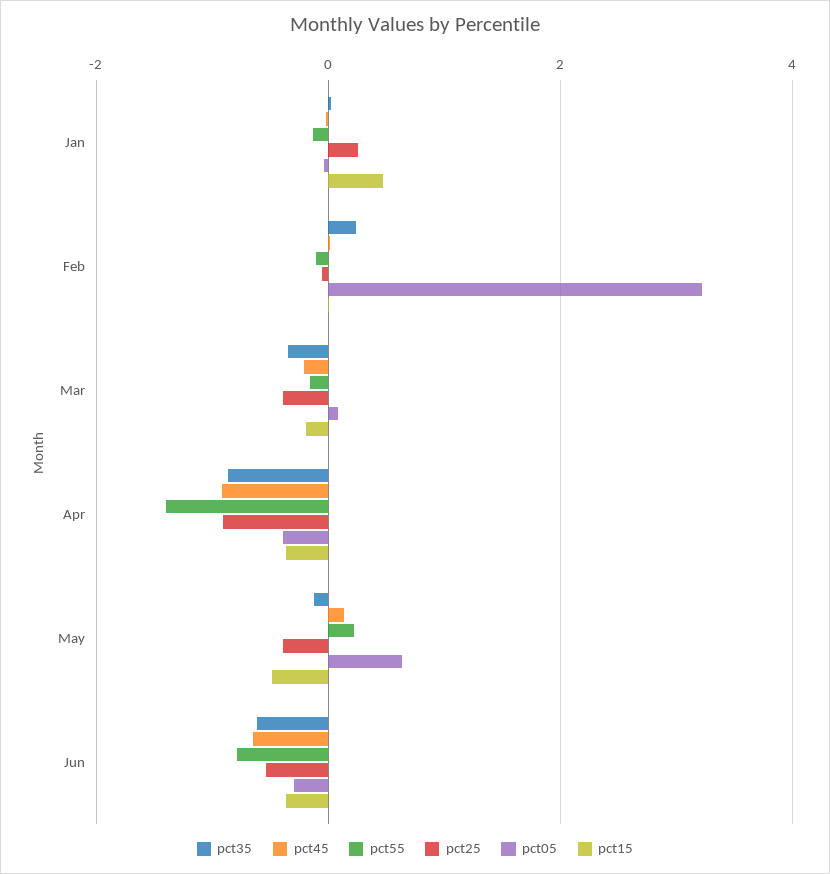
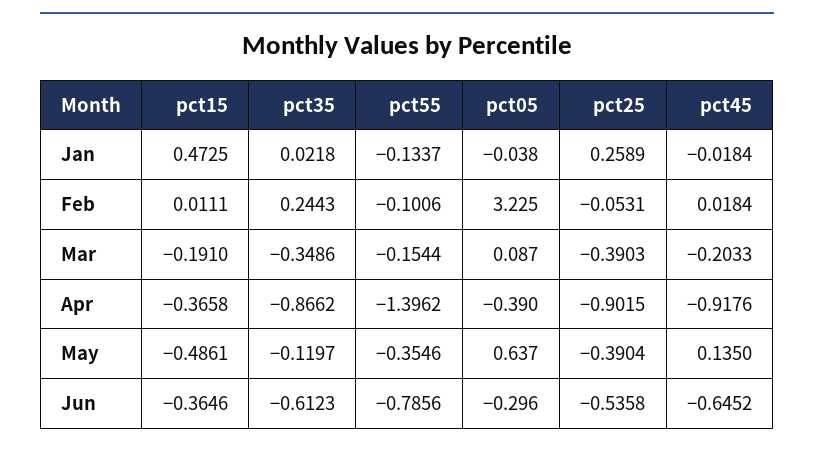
pct55, May: 0.2 -> -0.3546

